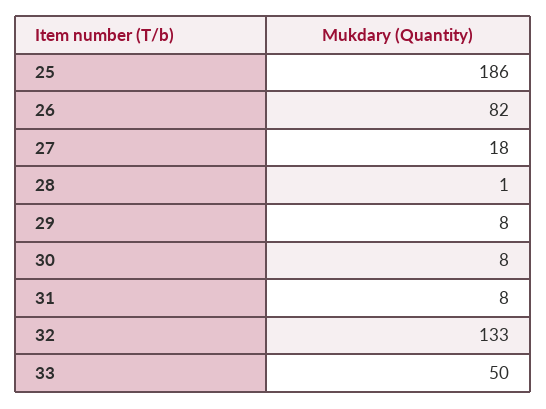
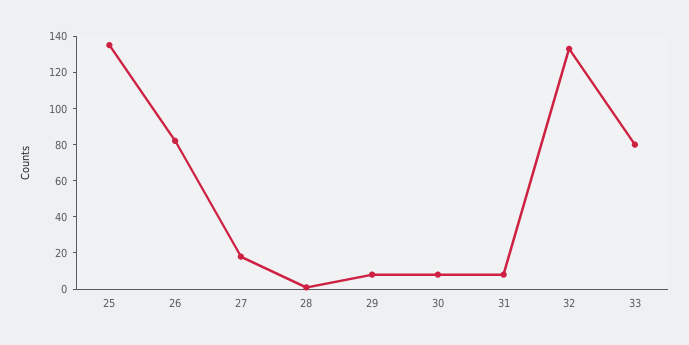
25: 186 -> 135
33: 50 -> 80

